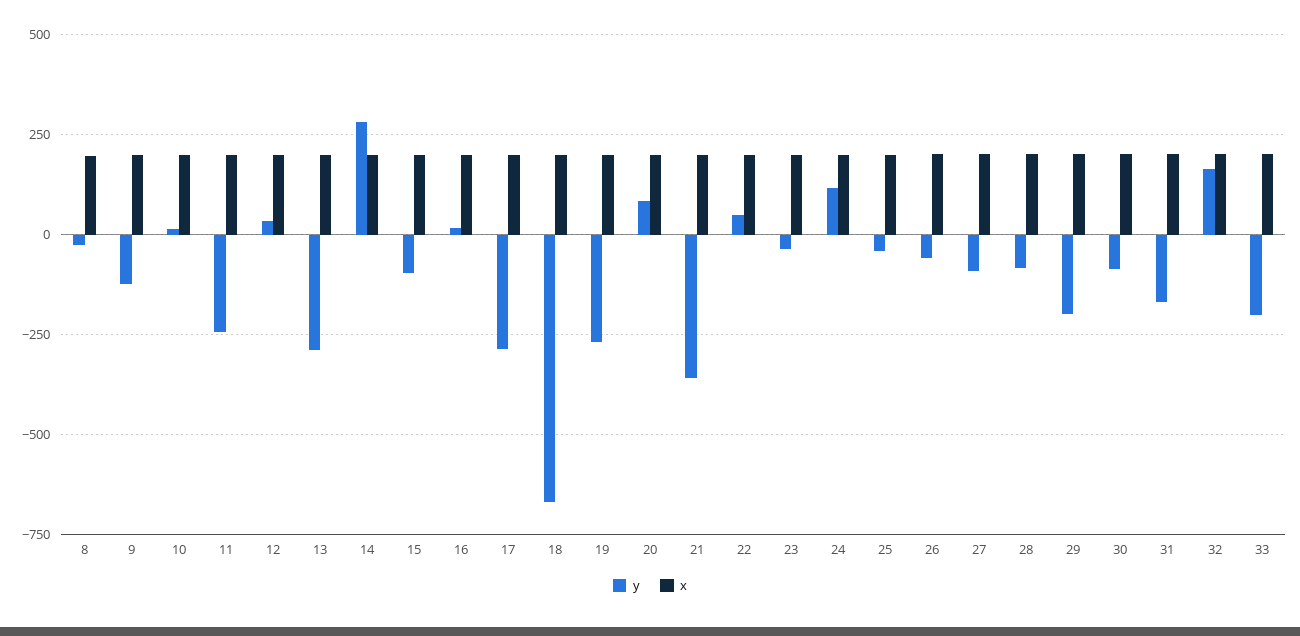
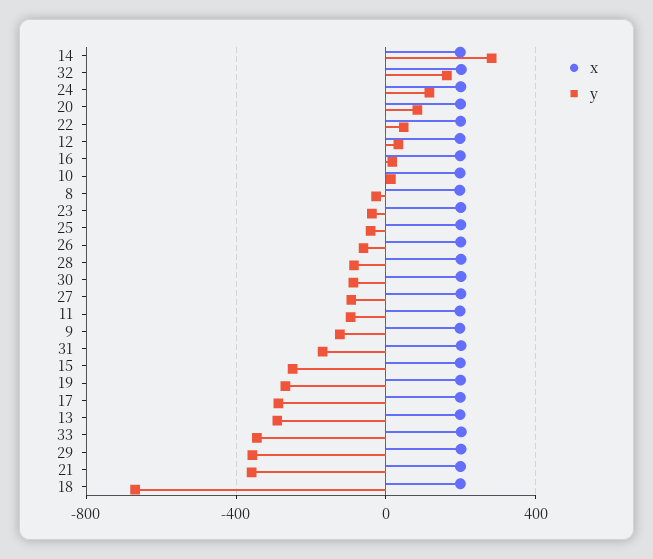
y, 11: -250 -> -100
y, 15: -100 -> -250
y, 29: -200 -> -350
y, 33: -200 -> -350

